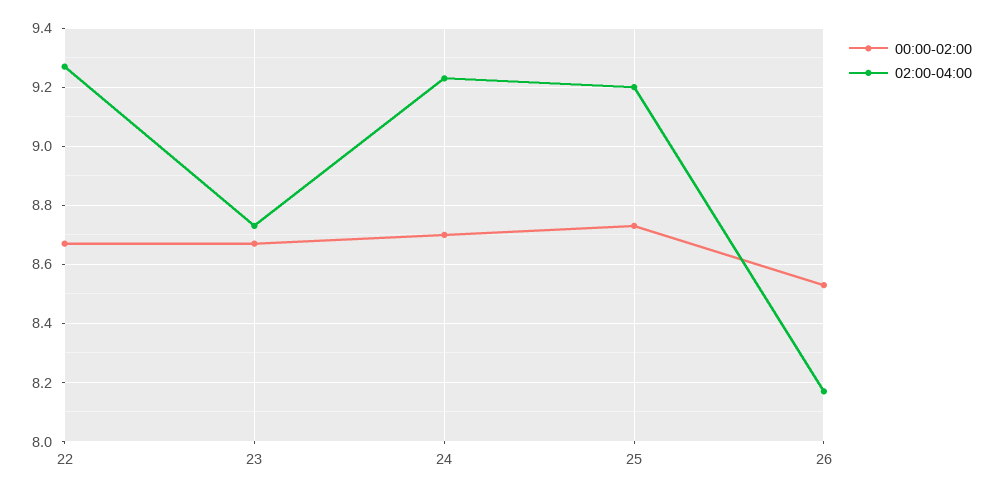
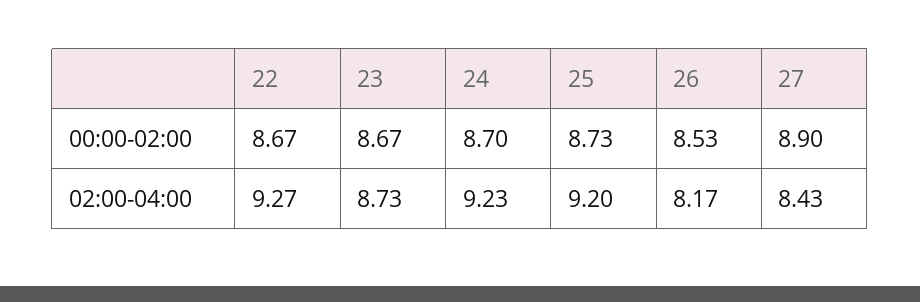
00:00-02:00, 27: none -> 8.9
02:00-04:00, 27: none -> 8.43

